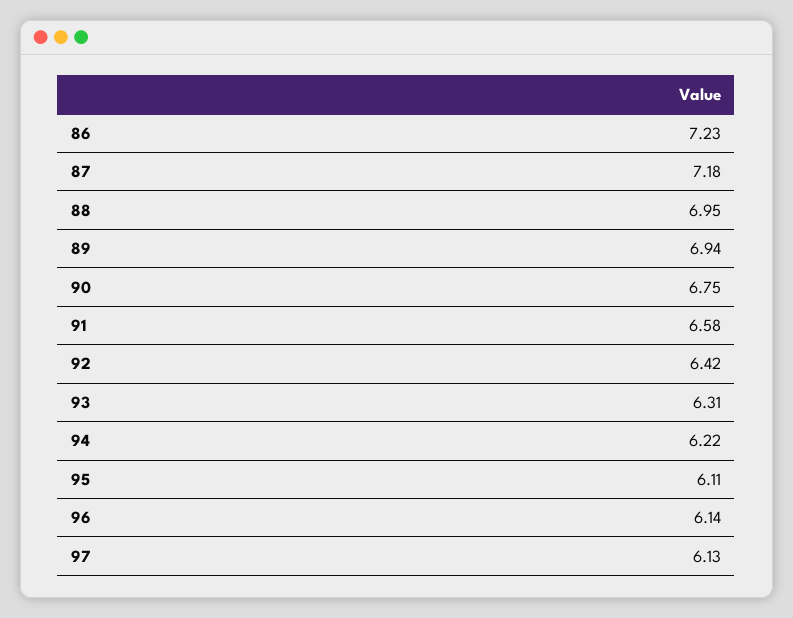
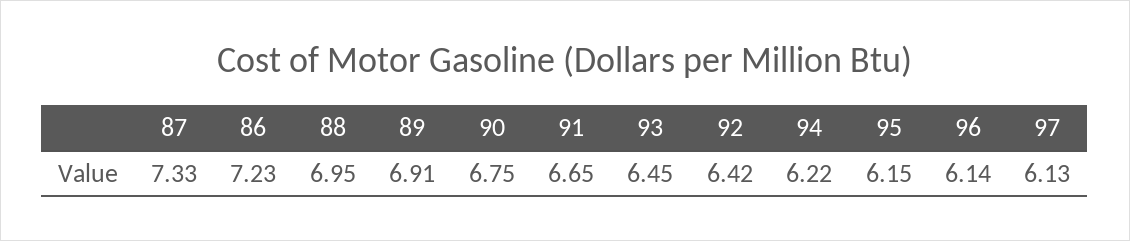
87: 7.18 -> 7.33
89: 6.94 -> 6.91
91: 6.58 -> 6.65
93: 6.31 -> 6.45
95: 6.11 -> 6.15

